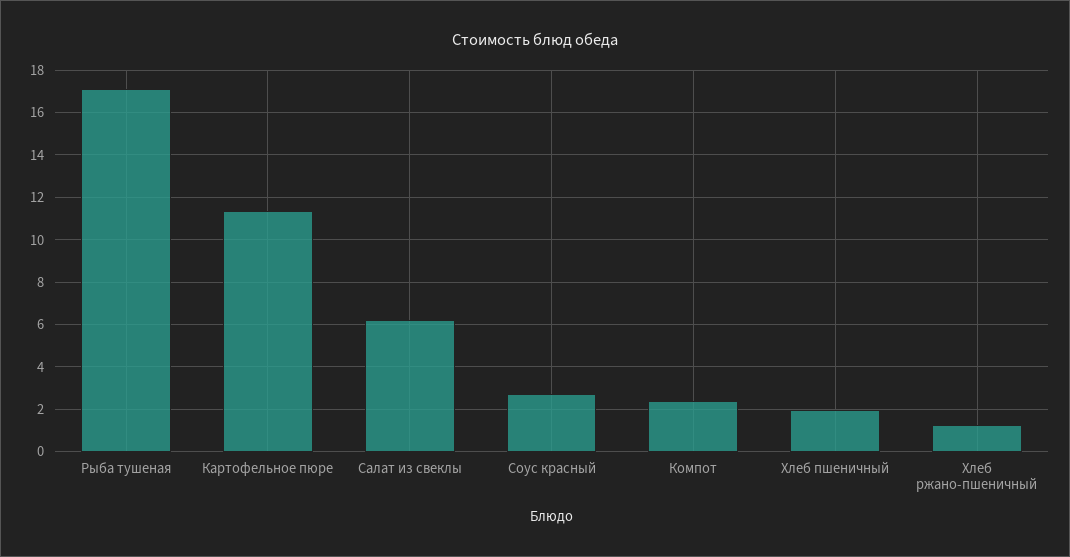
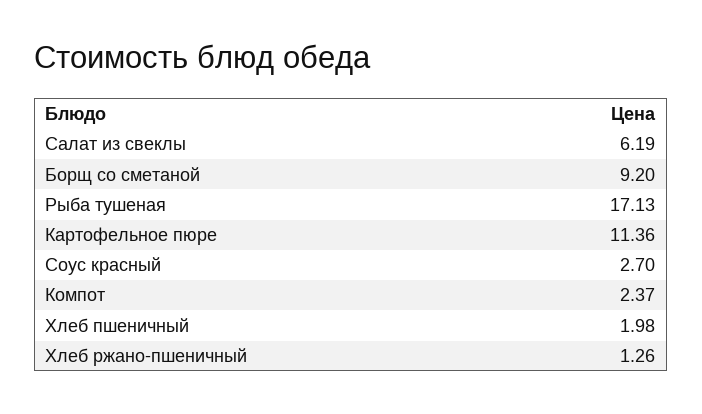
Борщ со сметаной: none -> 9.2

